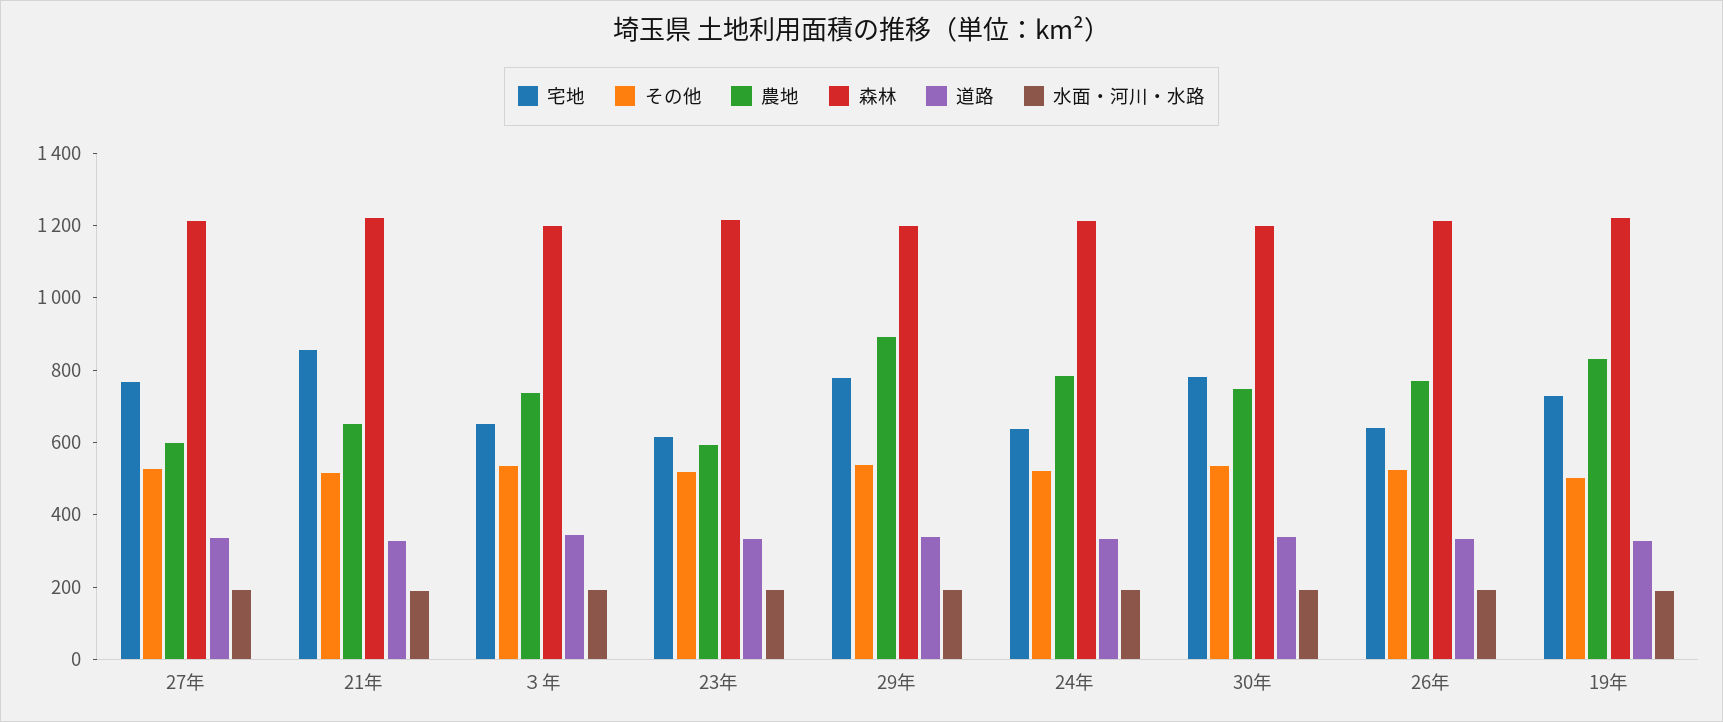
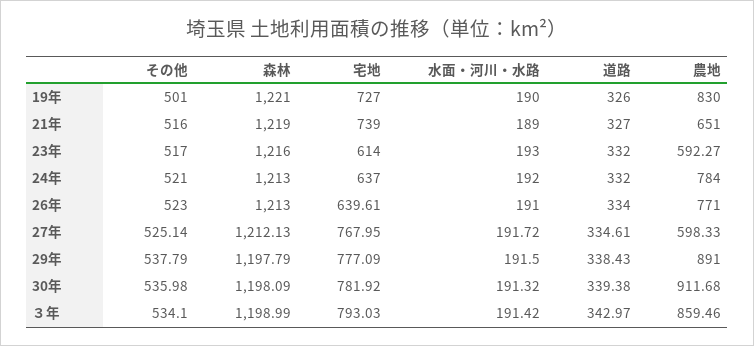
宅地, 21年: 850 -> 739
宅地, ３年: 650 -> 793.03
農地, ３年: 750 -> 859.46
農地, 30年: 750 -> 911.68

